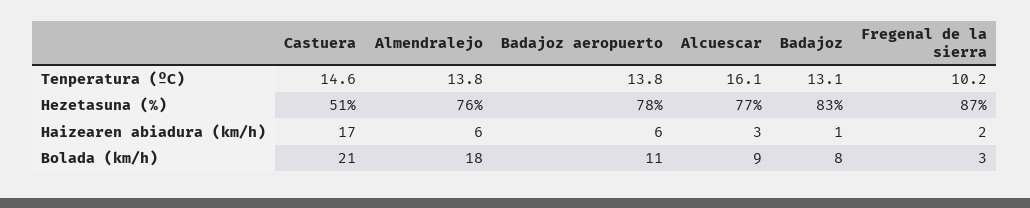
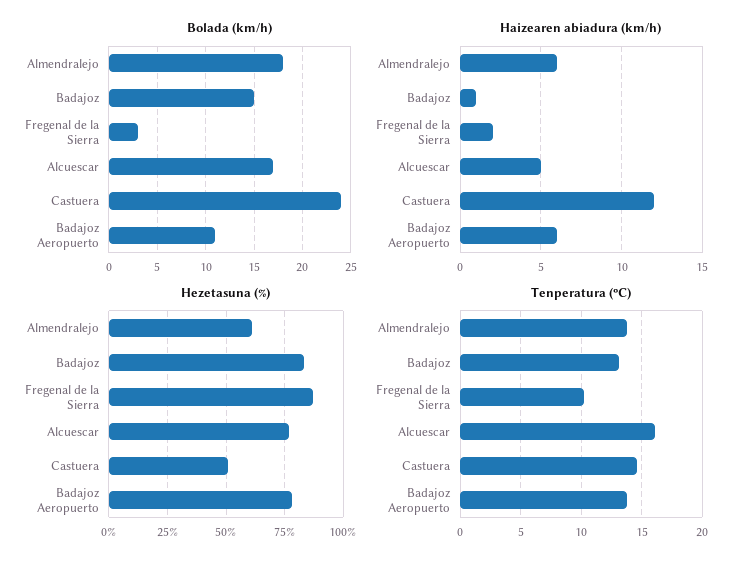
Hezetasuna (%), Almendralejo: 76 -> 60
Haizearen abiadura (km/h), Castuera: 17 -> 12
Haizearen abiadura (km/h), Alcuescar: 3 -> 5
Bolada (km/h), Castuera: 21 -> 24
Bolada (km/h), Alcuescar: 9 -> 17
Bolada (km/h), Badajoz: 8 -> 15

